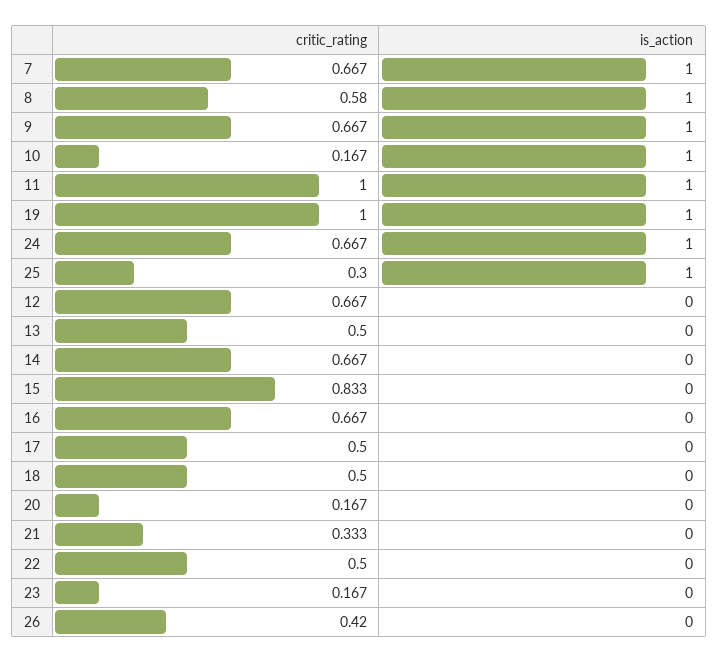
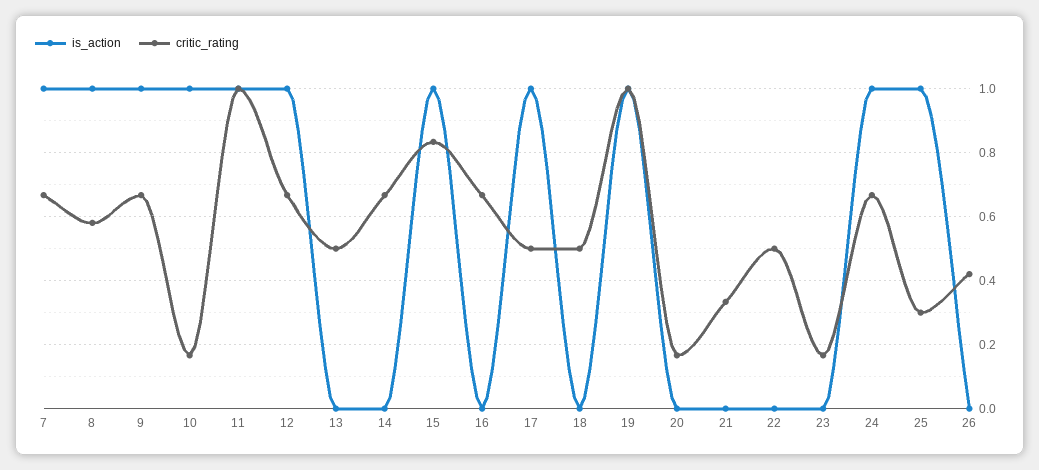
is_action, 12: 0 -> 1
is_action, 15: 0 -> 1
is_action, 17: 0 -> 1

